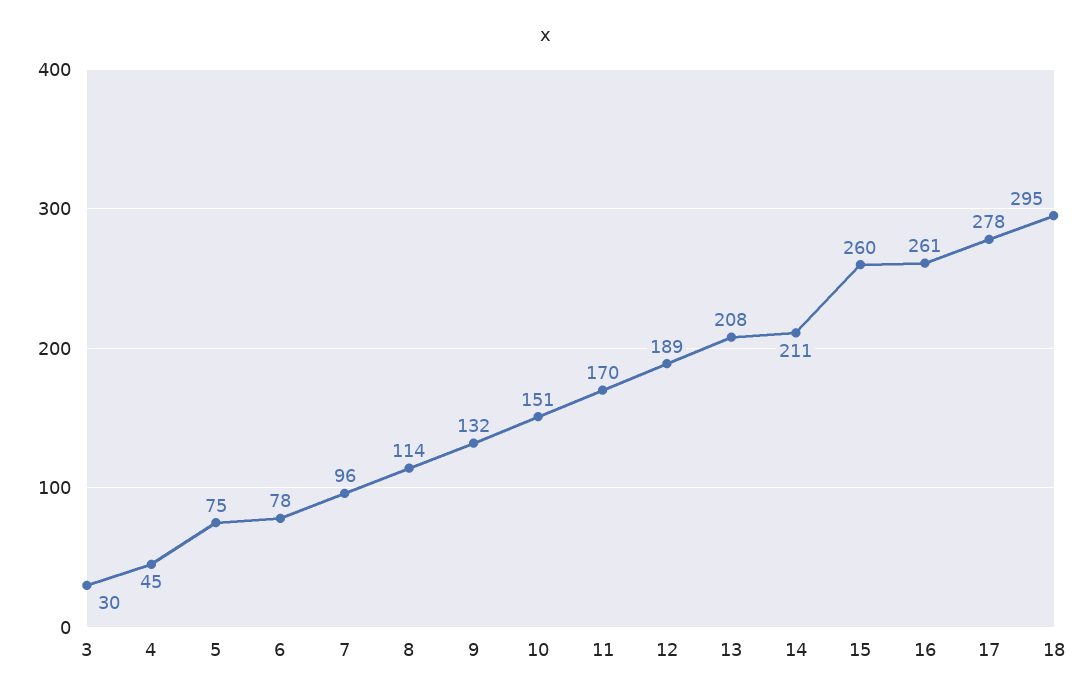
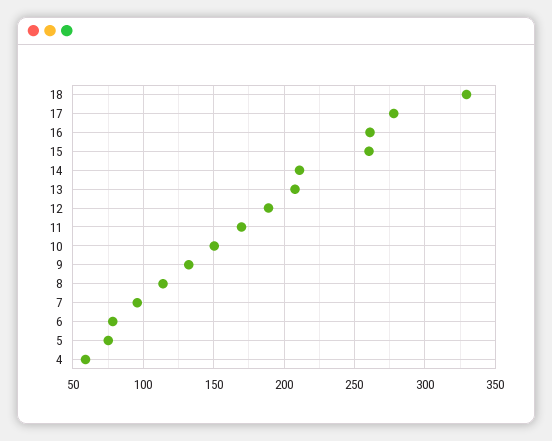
3: 30 -> none
4: 45 -> 60
18: 295 -> 330

